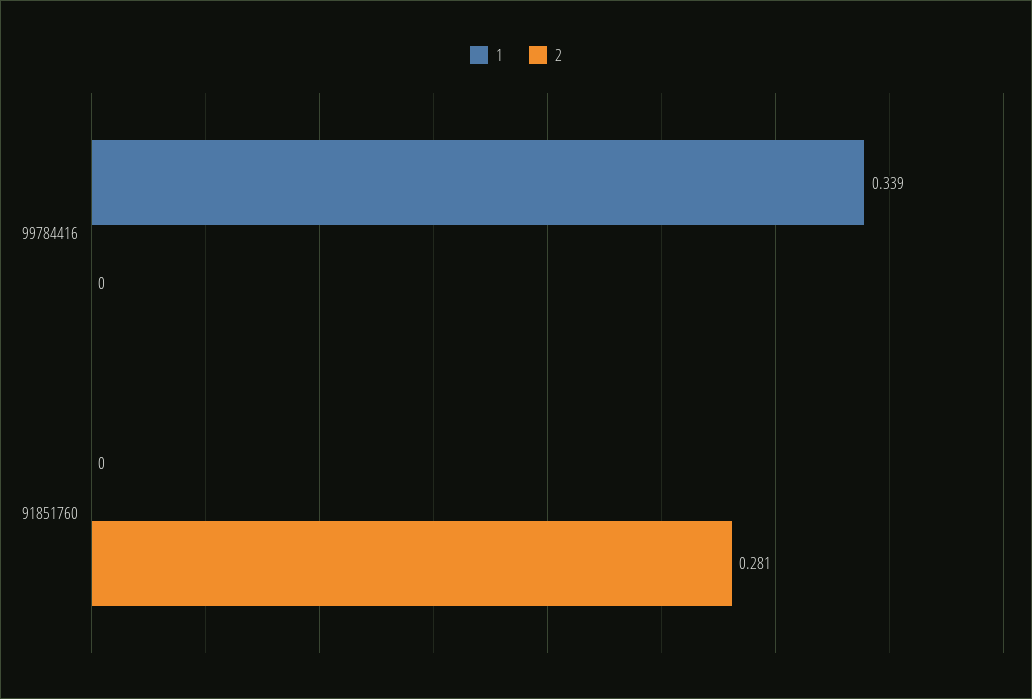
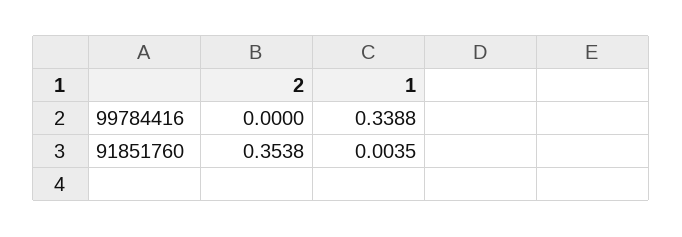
1, 91851760: 0 -> 0.0035
2, 91851760: 0.281 -> 0.3538

